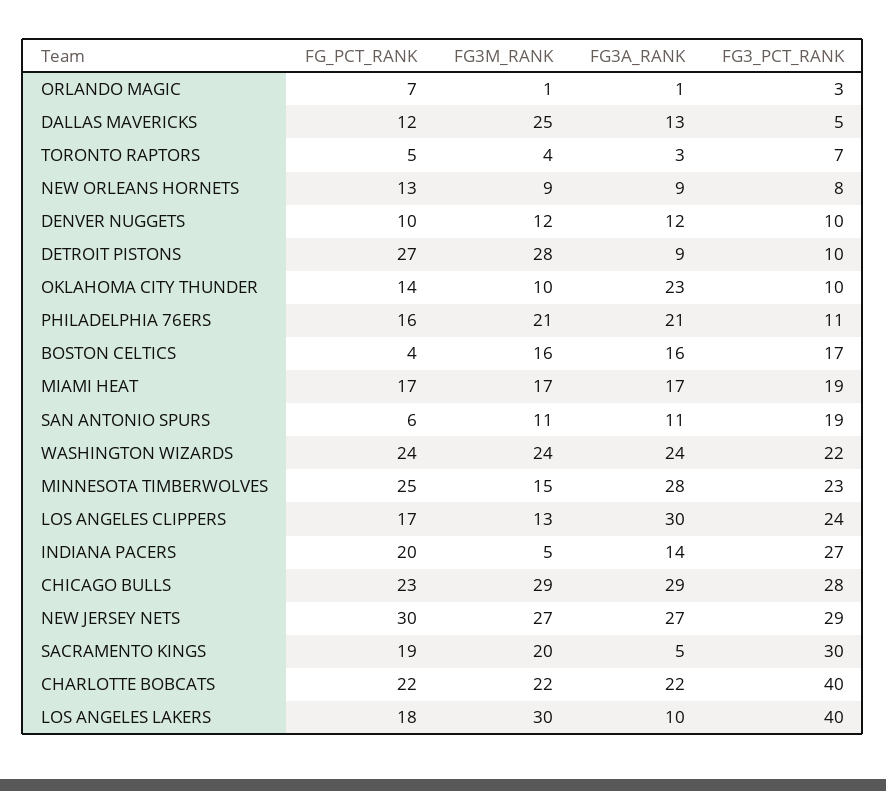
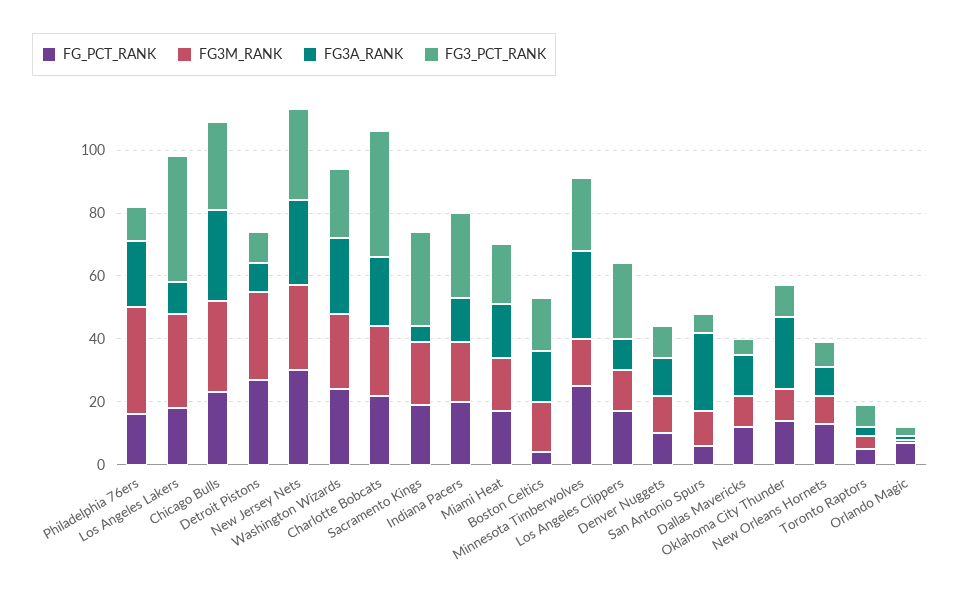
FG3M_RANK, DALLAS MAVERICKS: 25 -> 10
FG3M_RANK, PHILADELPHIA 76ERS: 21 -> 35
FG3A_RANK, SAN ANTONIO SPURS: 11 -> 25
FG3_PCT_RANK, SAN ANTONIO SPURS: 19 -> 5
FG3A_RANK, LOS ANGELES CLIPPERS: 30 -> 10
FG3M_RANK, INDIANA PACERS: 5 -> 20

